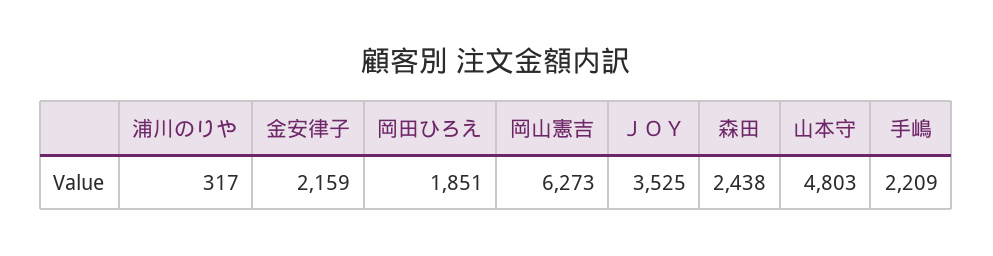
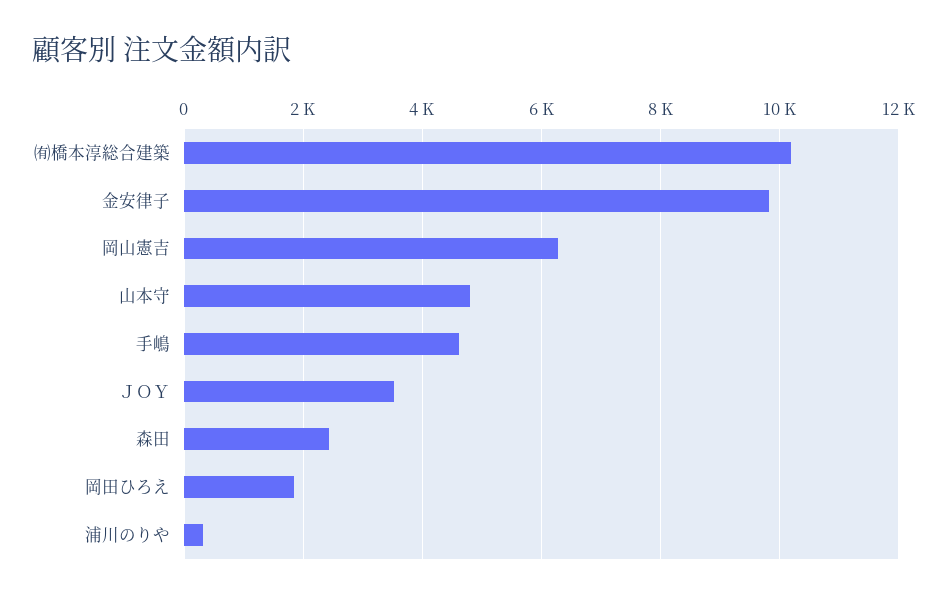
金安律子: 2159 -> 9800
手嶋: 2209 -> 4600
㈲橋本淳総合建築: none -> 10200

